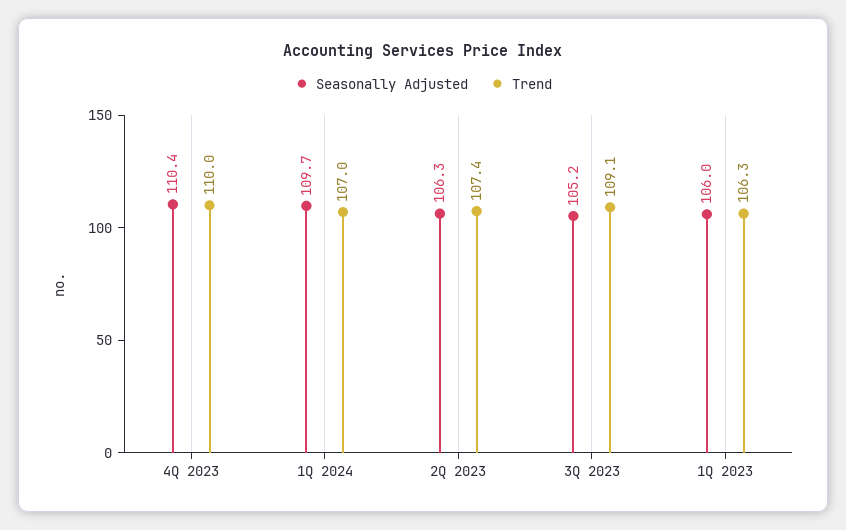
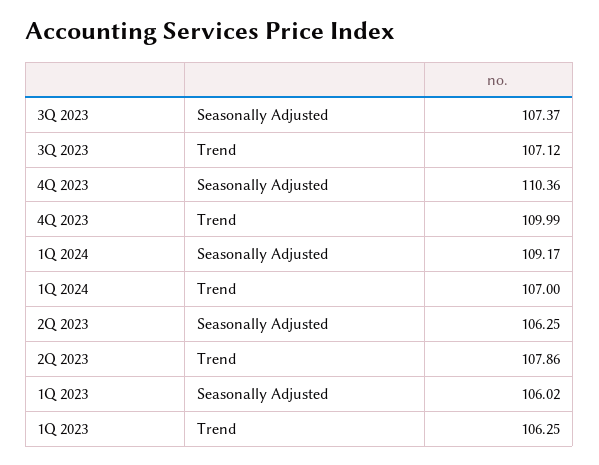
Seasonally Adjusted, 1Q 2024: 109.7 -> 109.17
Trend, 2Q 2023: 107.4 -> 107.86
Seasonally Adjusted, 3Q 2023: 105.2 -> 107.37
Trend, 3Q 2023: 109.1 -> 107.12

